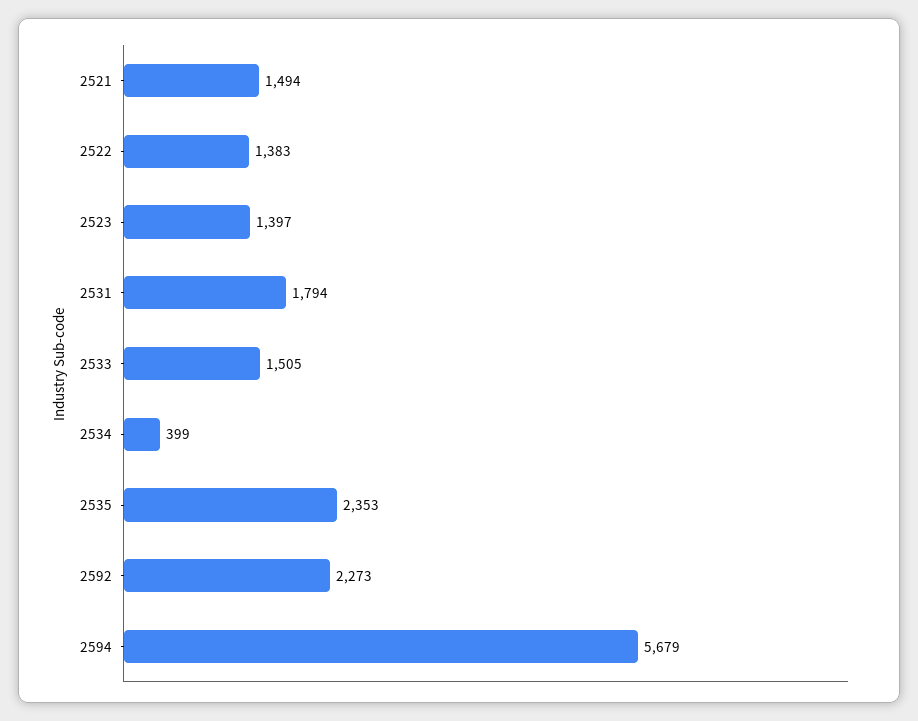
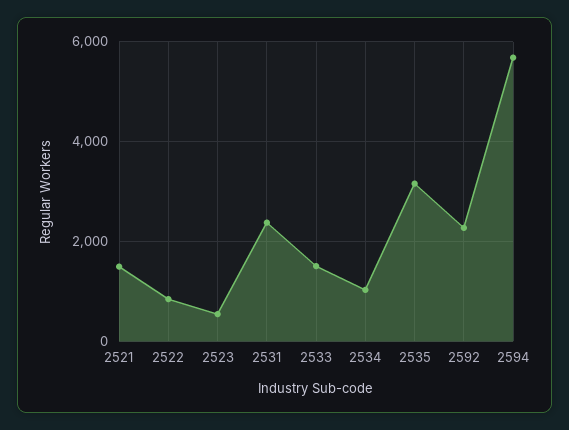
2522: 1383 -> 800
2523: 1397 -> 600
2531: 1794 -> 2400
2534: 399 -> 1000
2535: 2353 -> 3200

